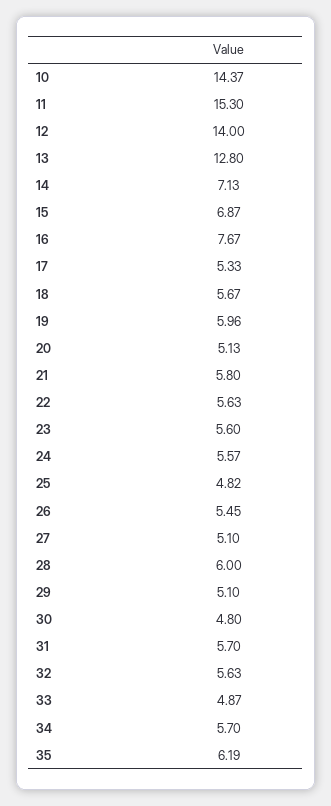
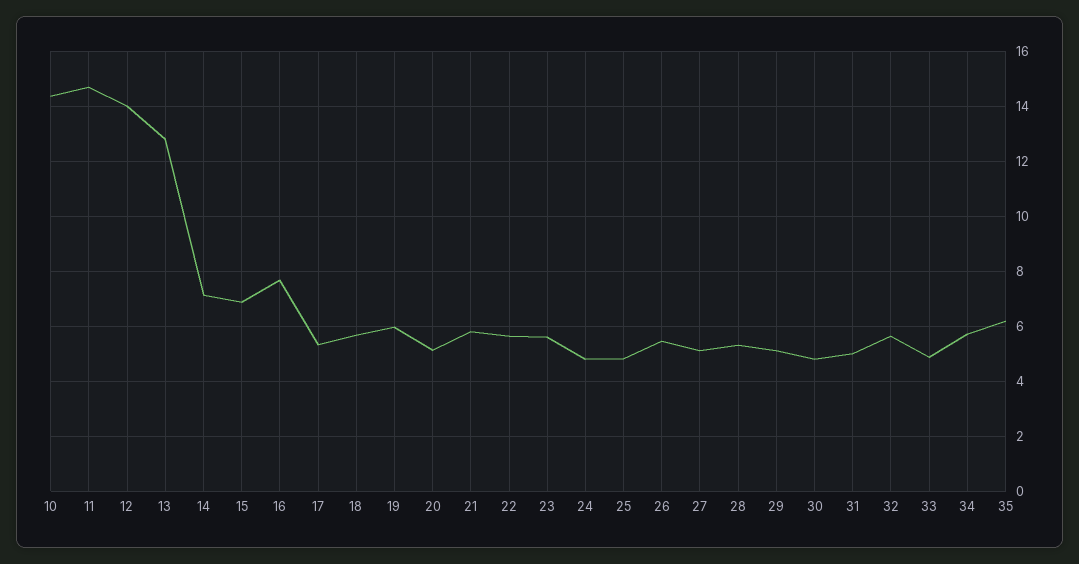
11: 15.3 -> 14.75
24: 5.57 -> 4.75
28: 6 -> 5.25
31: 5.7 -> 5

